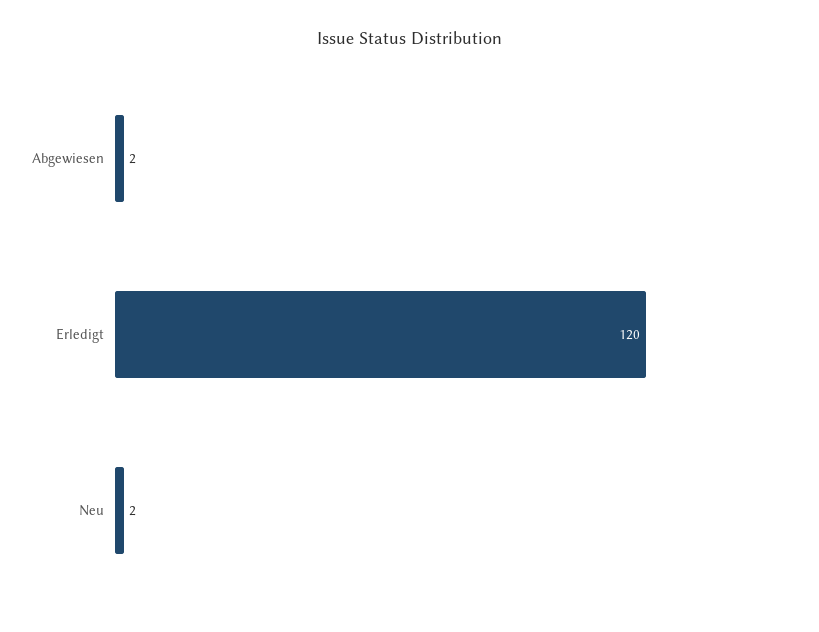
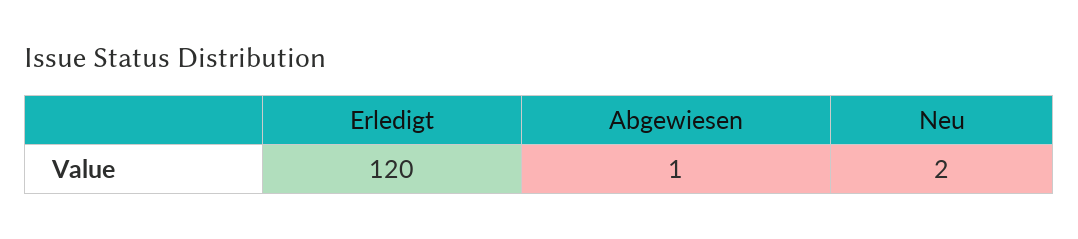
Abgewiesen: 2 -> 1

